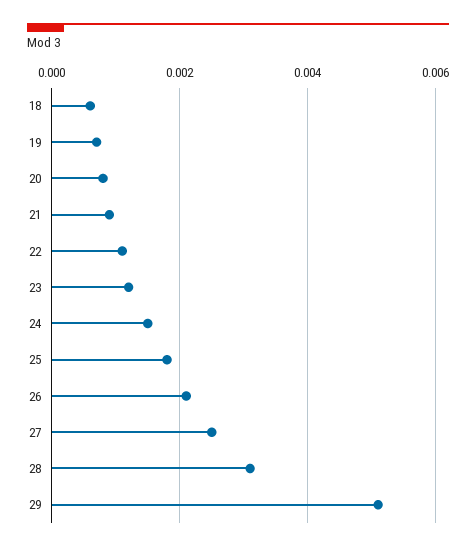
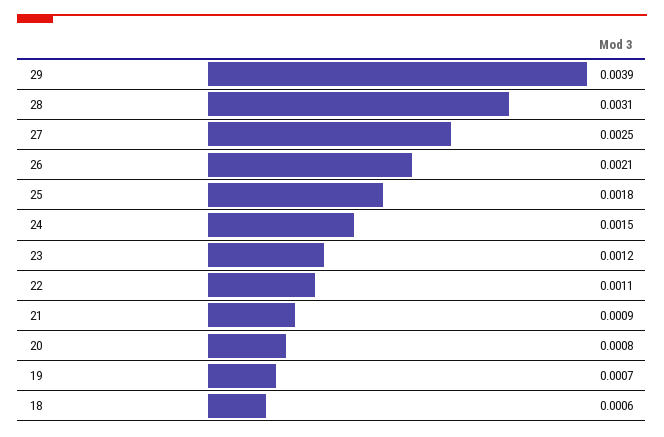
29: 0.005 -> 0.0039

